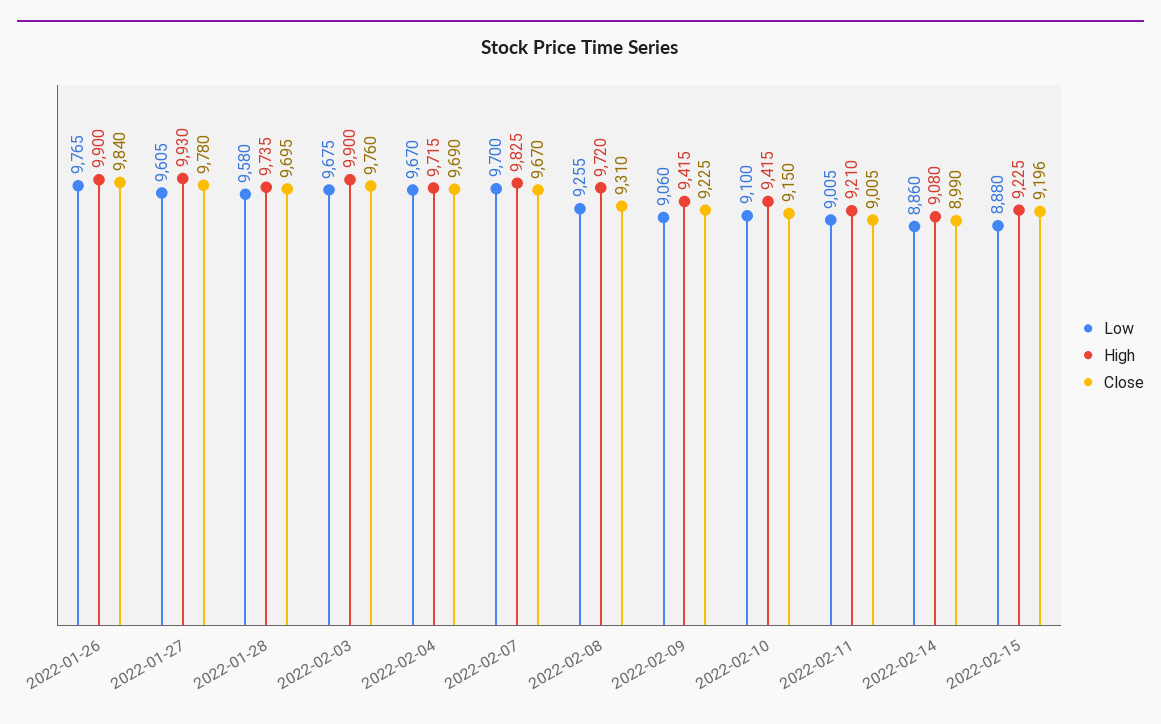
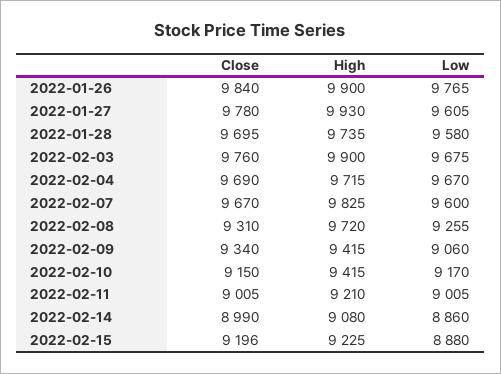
Low, 2022-02-07: 9700 -> 9600
Close, 2022-02-09: 9225 -> 9340
Low, 2022-02-10: 9100 -> 9170

